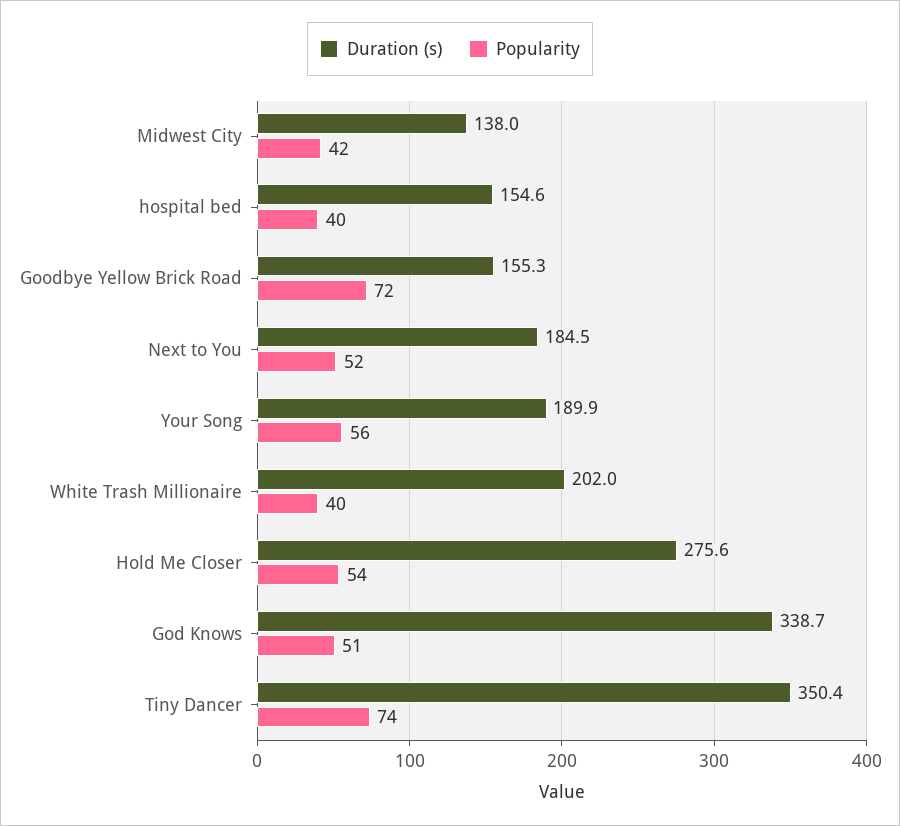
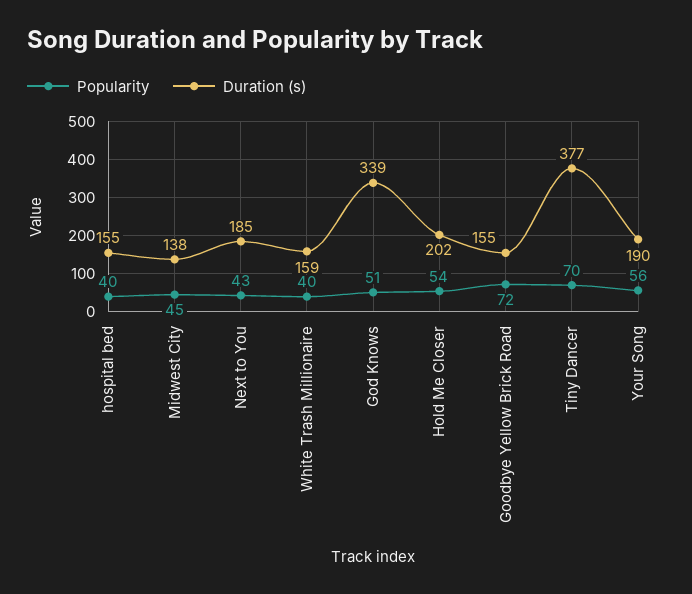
Popularity, Midwest City: 42 -> 45
Popularity, Next to You: 52 -> 43
Duration (s), White Trash Millionaire: 202 -> 159
Duration (s), Hold Me Closer: 275.6 -> 202
Duration (s), Tiny Dancer: 350.4 -> 377
Popularity, Tiny Dancer: 74 -> 70

